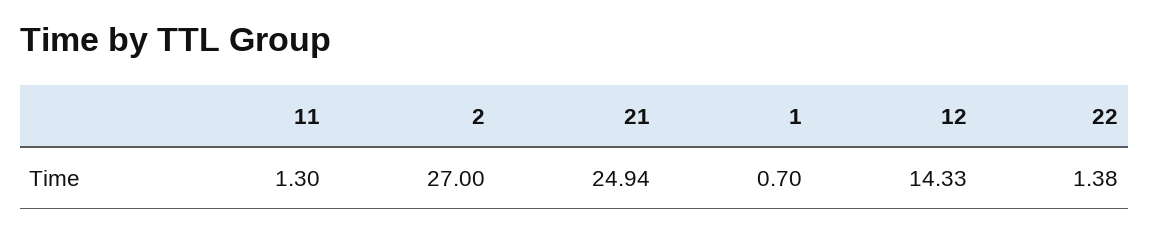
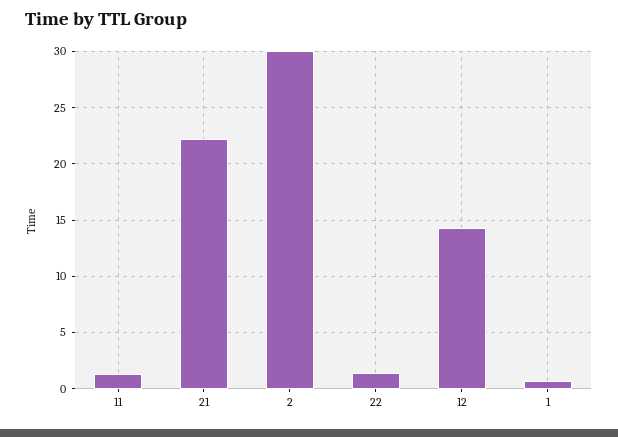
2: 27 -> 30
21: 24.94 -> 22

